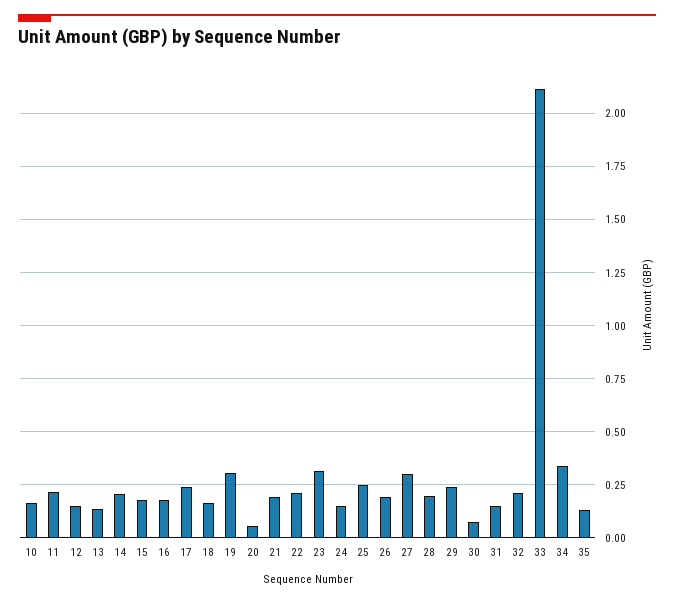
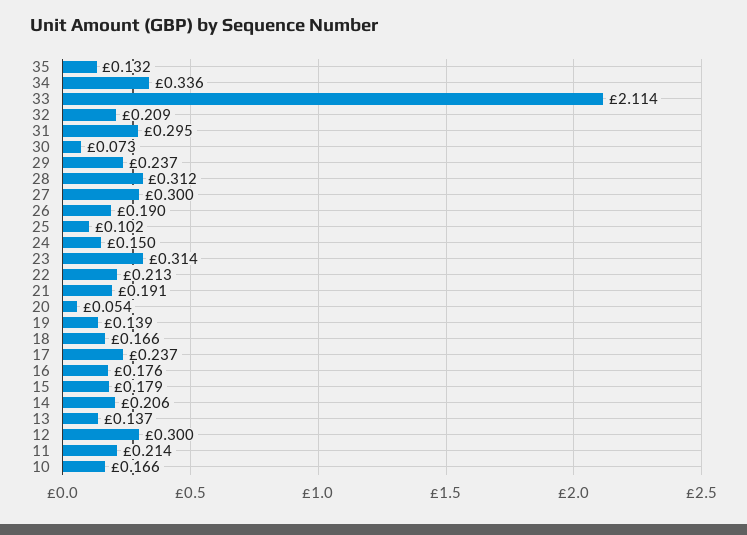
12: 0.15 -> 0.3
19: 0.3 -> 0.139
25: 0.25 -> 0.102
28: 0.2 -> 0.312
31: 0.15 -> 0.295

